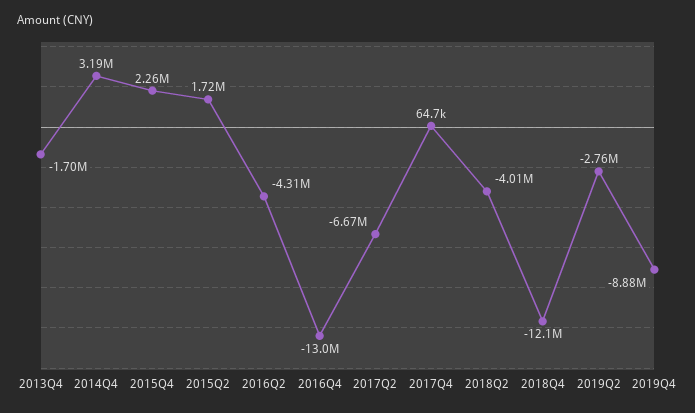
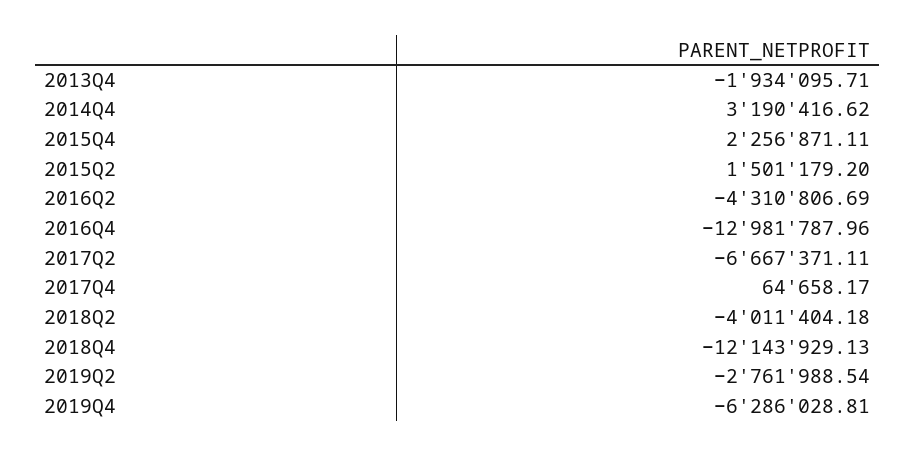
2013Q4: -1700000 -> -1934095.71
2015Q2: 1720000 -> 1501179.2
2019Q4: -8880000 -> -6286028.81

